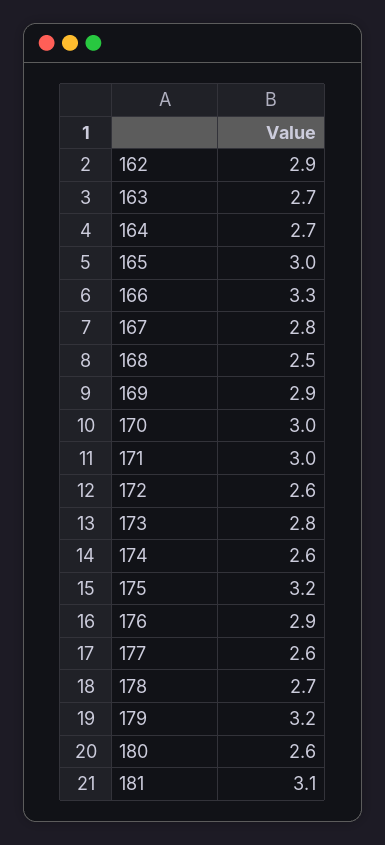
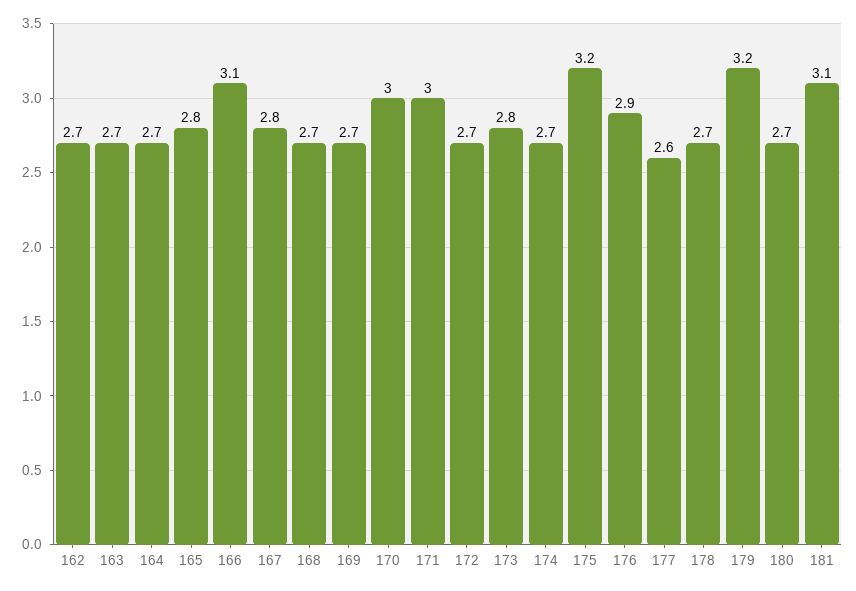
162: 2.9 -> 2.7
165: 3 -> 2.8
166: 3.3 -> 3.1
168: 2.5 -> 2.7
169: 2.9 -> 2.7
172: 2.6 -> 2.7
174: 2.6 -> 2.7
180: 2.6 -> 2.7

